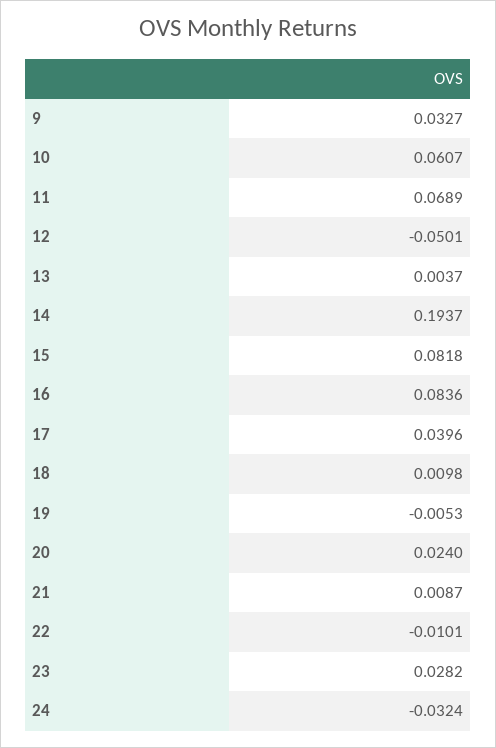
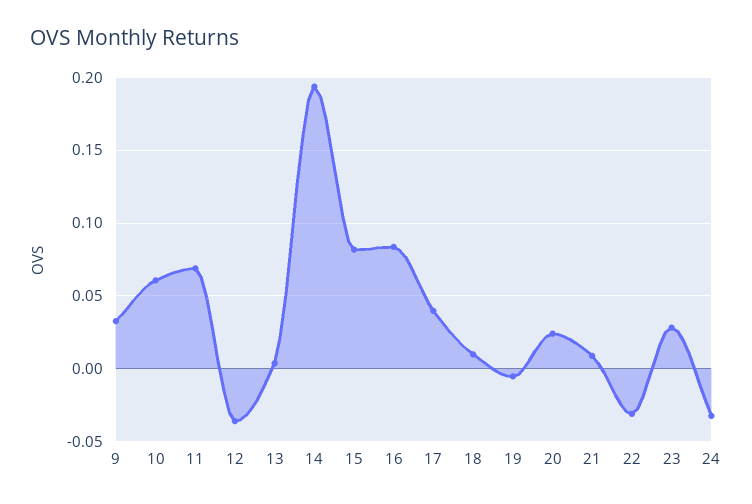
12: -0.0501 -> -0.035
22: -0.0101 -> -0.03

